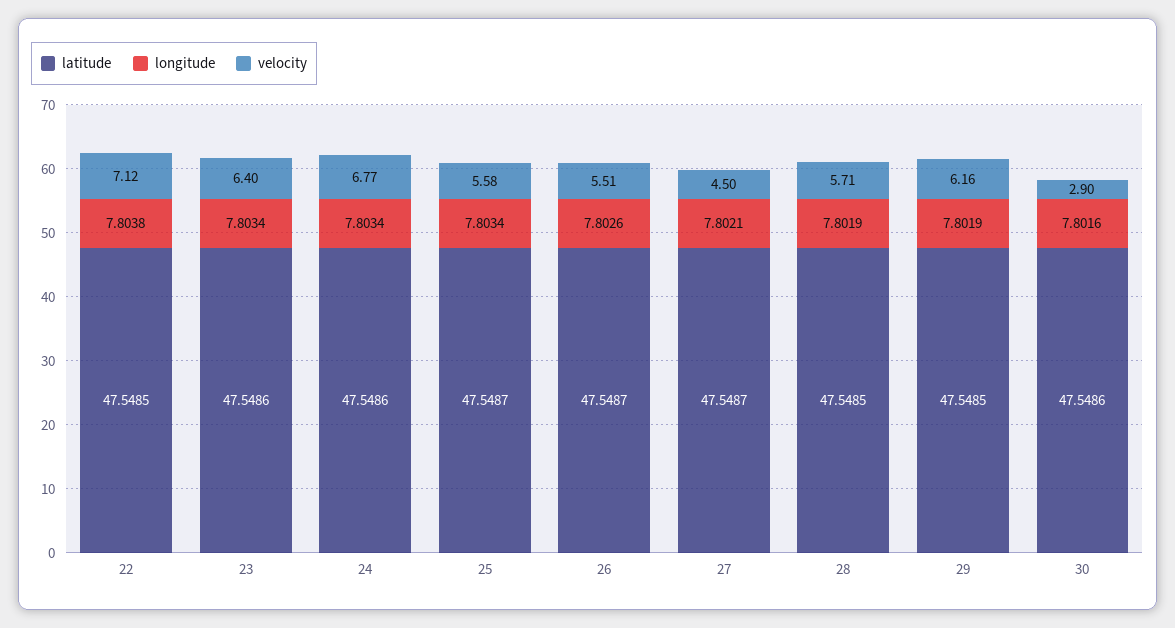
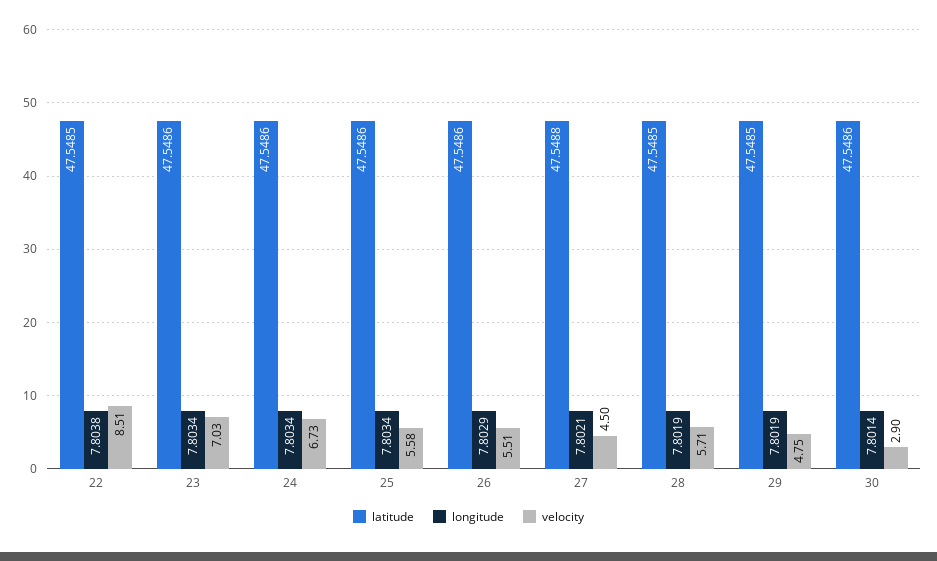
velocity, 22: 7.12 -> 8.51
velocity, 23: 6.4 -> 7.03
velocity, 24: 6.77 -> 6.73
latitude, 25: 47.5487 -> 47.5486
latitude, 26: 47.5487 -> 47.5486
longitude, 26: 7.8026 -> 7.8029
latitude, 27: 47.5487 -> 47.5488
velocity, 29: 6.16 -> 4.75
longitude, 30: 7.8016 -> 7.8014

